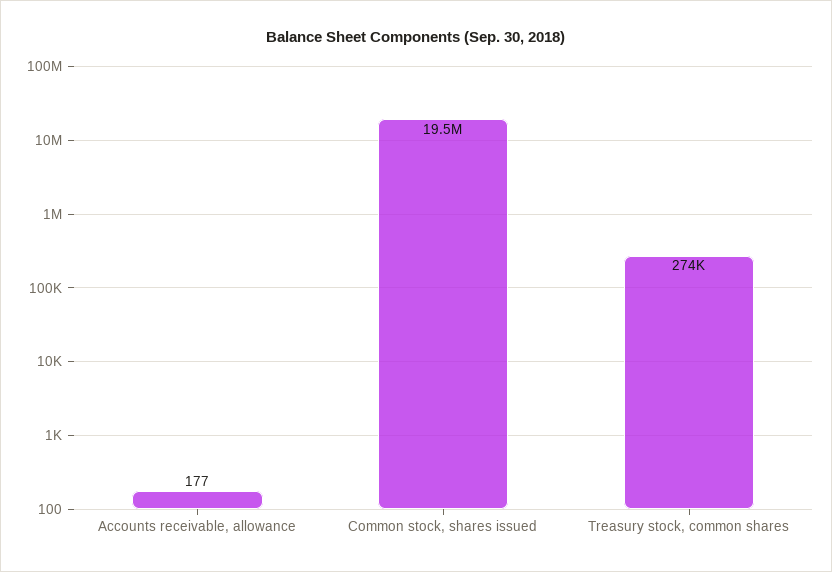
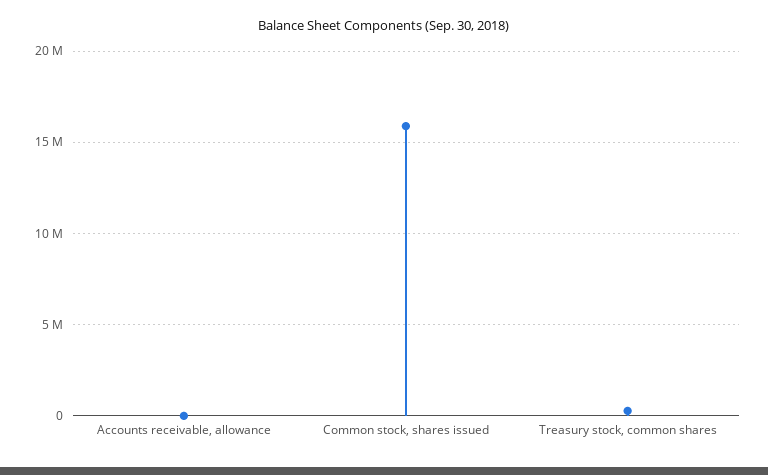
Common stock, shares issued: 19500000 -> 16000000

